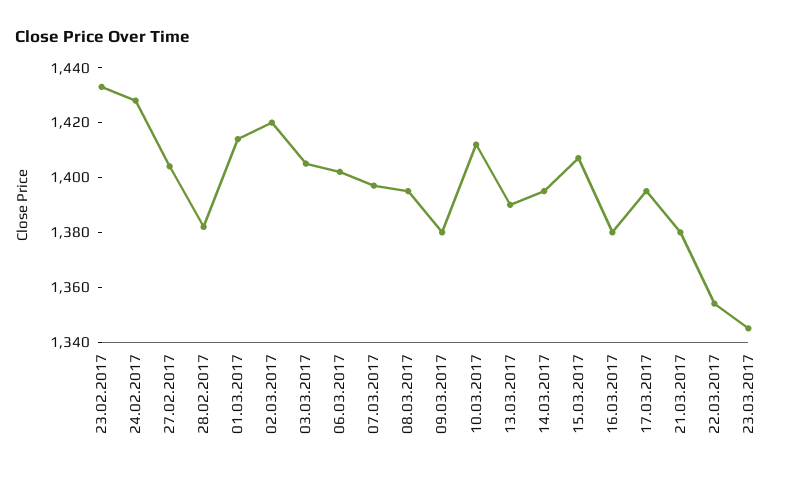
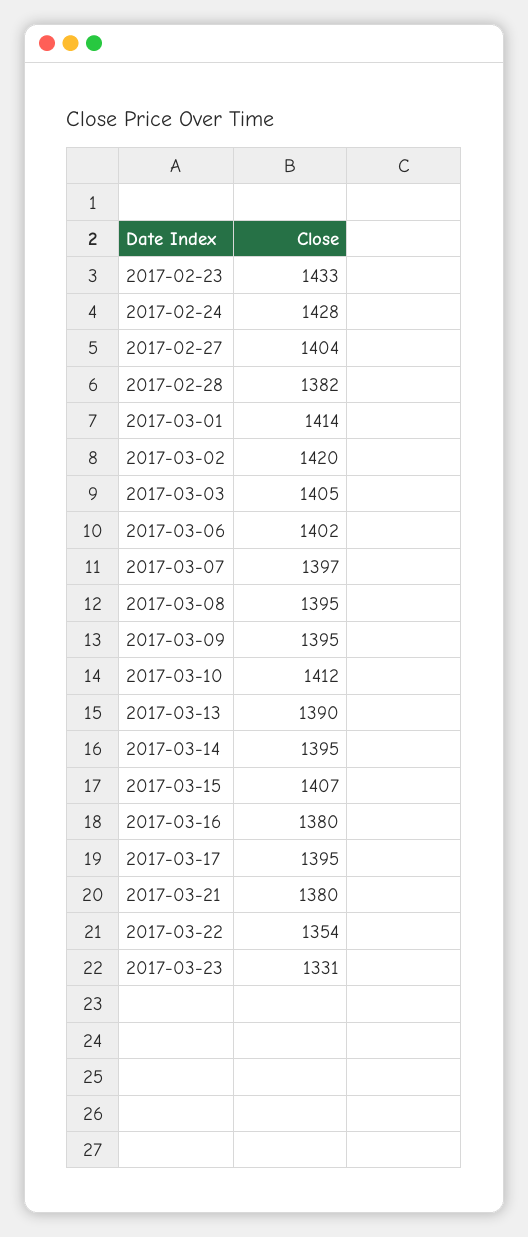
09.03.2017: 1380 -> 1395
23.03.2017: 1345 -> 1331

